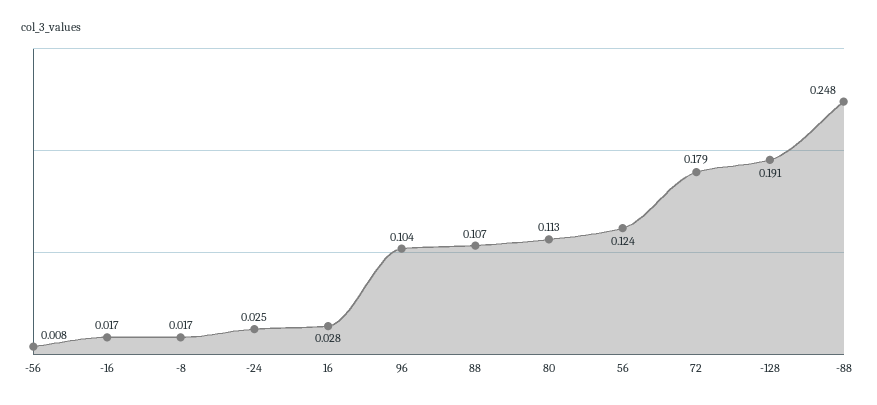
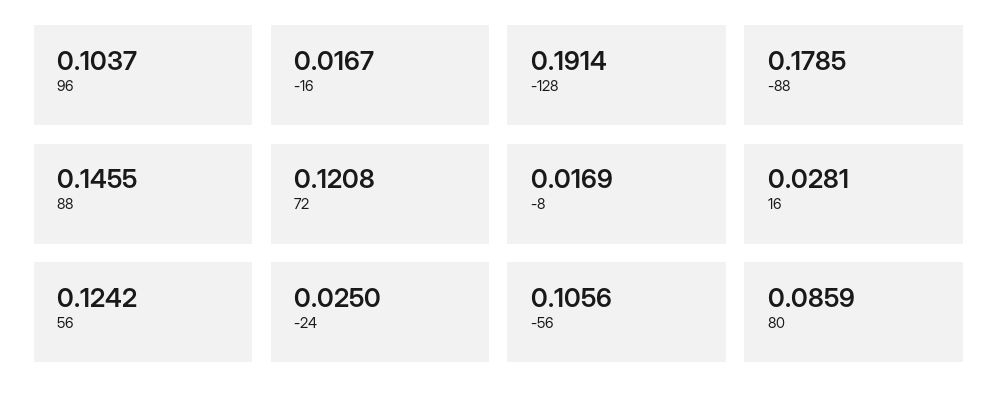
-56: 0.008 -> 0.1056
88: 0.107 -> 0.1455
80: 0.113 -> 0.0859
72: 0.179 -> 0.1208
-88: 0.248 -> 0.1785

